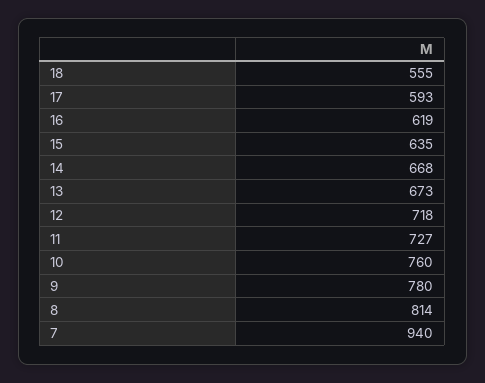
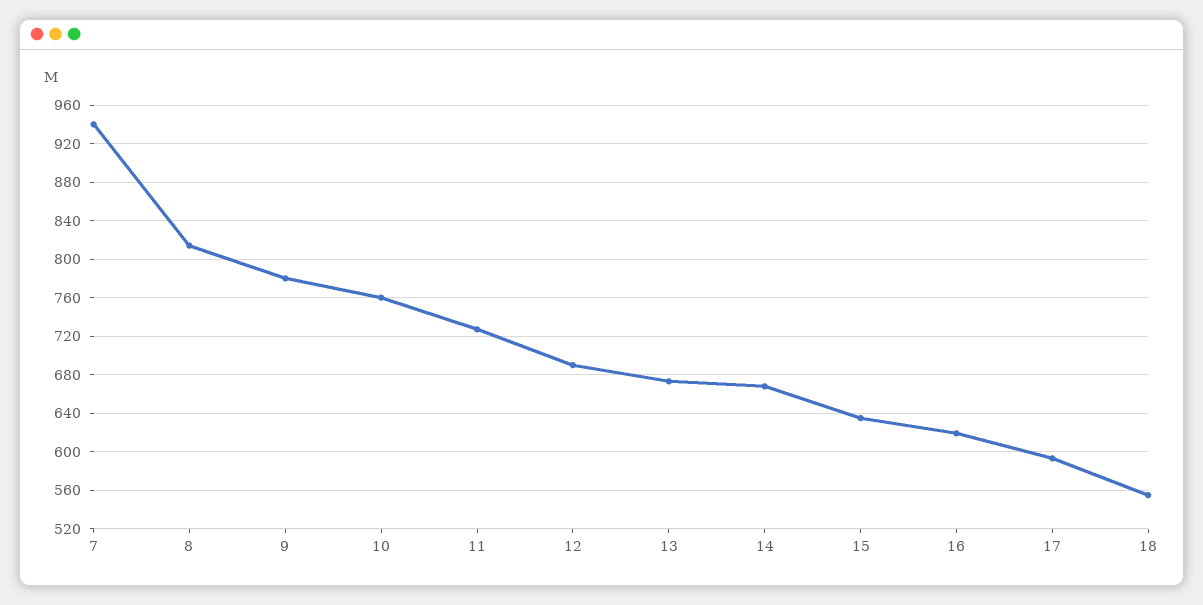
12: 718 -> 690

